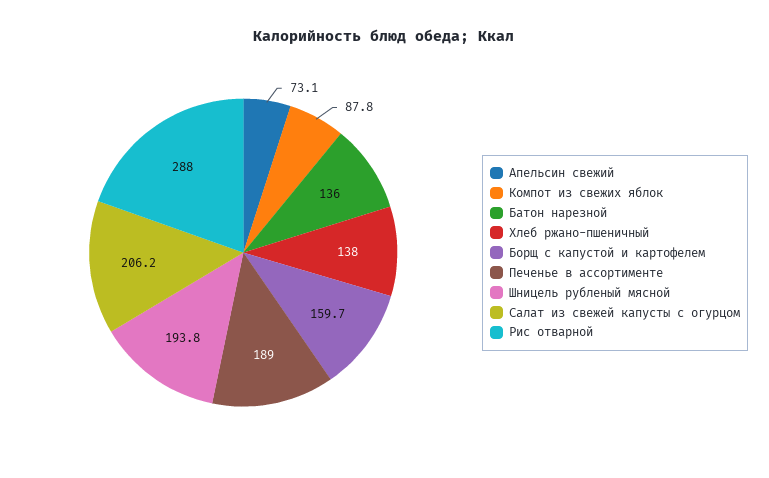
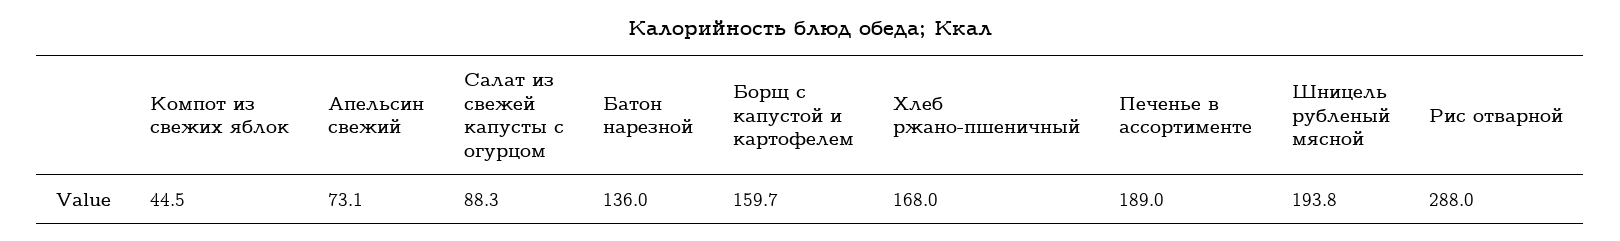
Компот из свежих яблок: 87.8 -> 44.5
Хлеб ржано-пшеничный: 138 -> 168
Салат из свежей капусты с огурцом: 206.2 -> 88.3

